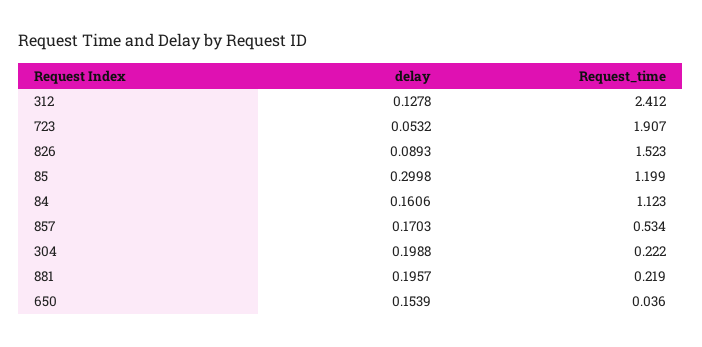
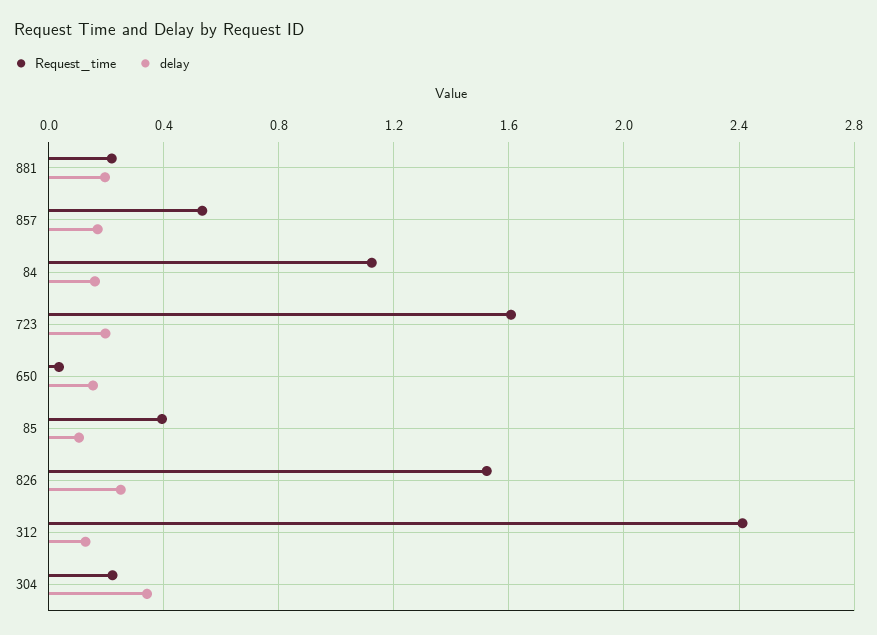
delay, 723: 0.0532 -> 0.2
Request_time, 723: 1.907 -> 1.6
delay, 826: 0.0893 -> 0.25
delay, 85: 0.2998 -> 0.1
Request_time, 85: 1.199 -> 0.4
delay, 304: 0.1988 -> 0.35

